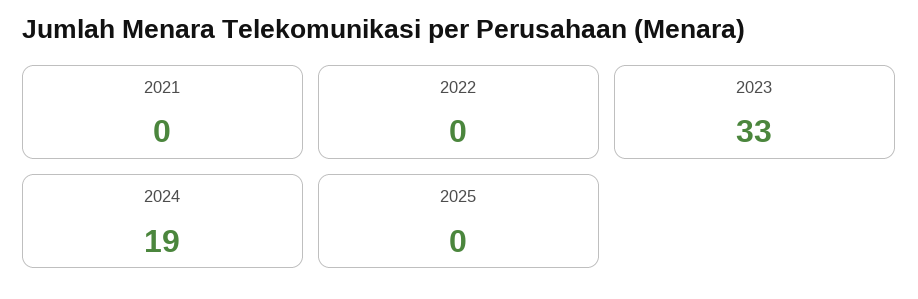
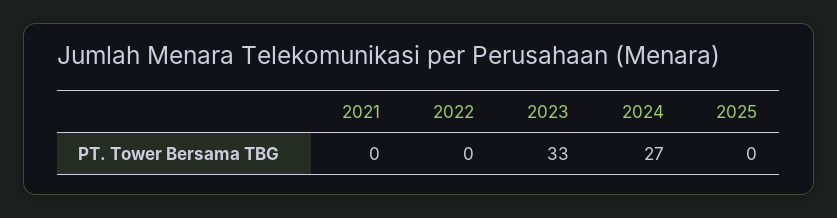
2024: 19 -> 27

